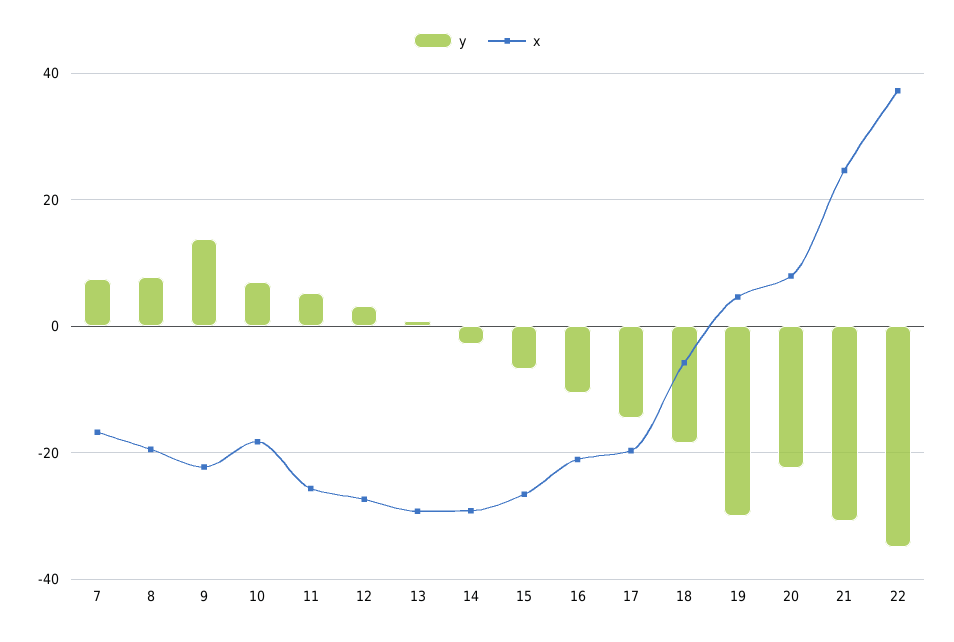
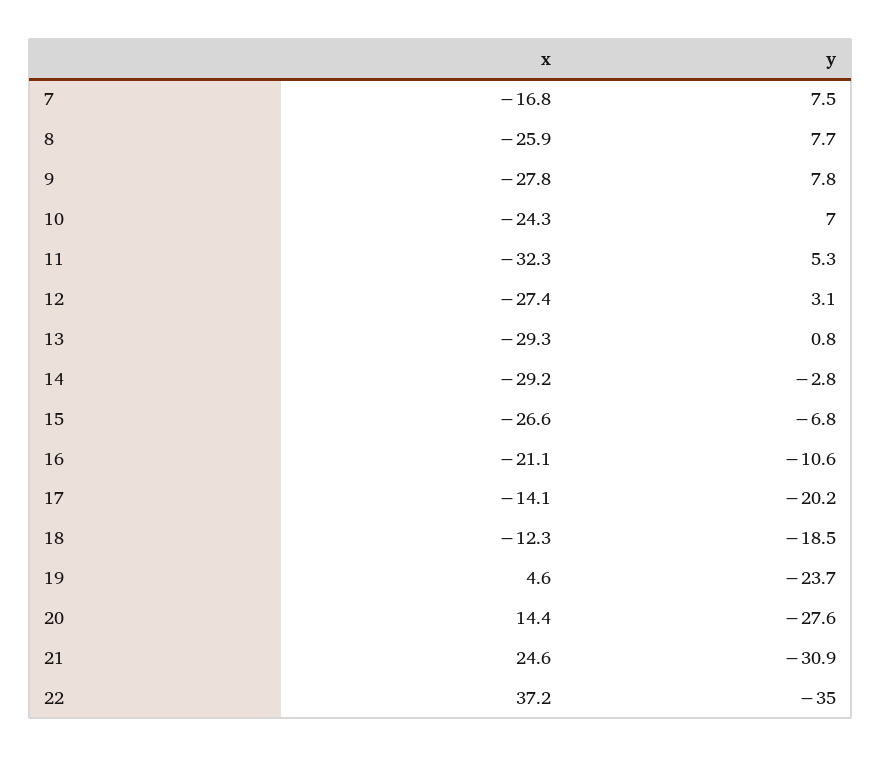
x, 8: -20 -> -25.9
y, 9: 14 -> 7.8
x, 9: -22 -> -27.8
x, 10: -18 -> -24.3
x, 11: -26 -> -32.3
y, 17: -14 -> -20.2
x, 17: -20 -> -14.1
x, 18: -6 -> -12.3
y, 19: -30 -> -23.7
y, 20: -22 -> -27.6
x, 20: 8 -> 14.4

